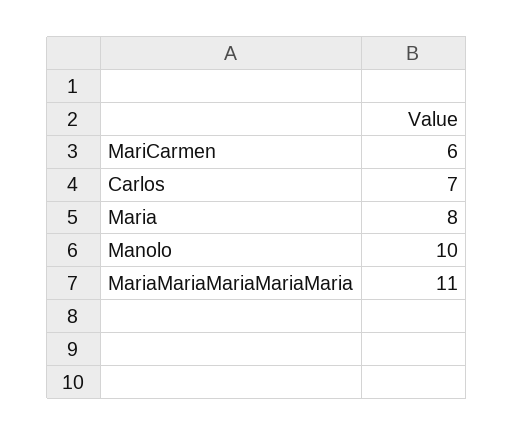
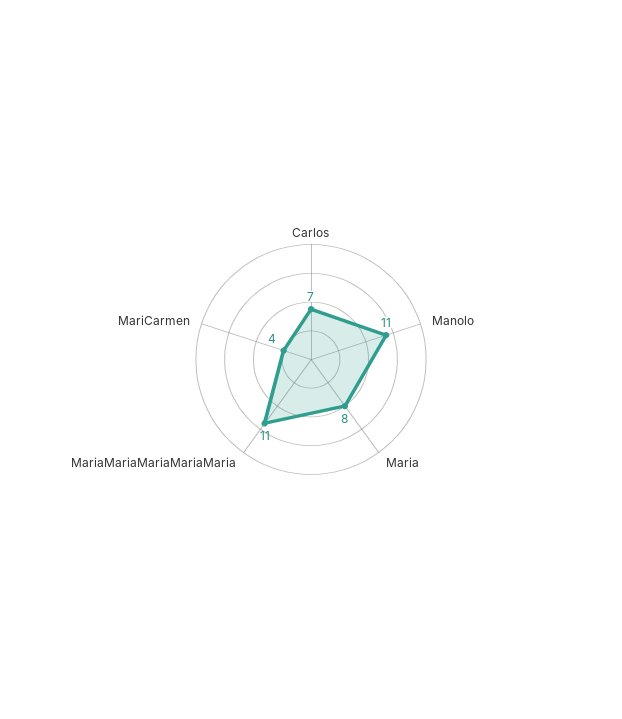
MariCarmen: 6 -> 4
Manolo: 10 -> 11

